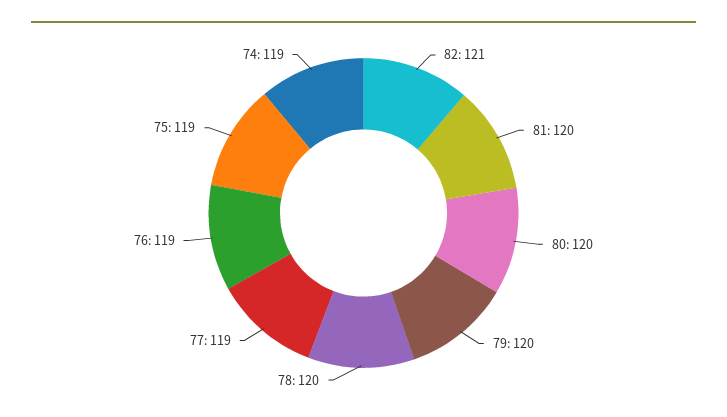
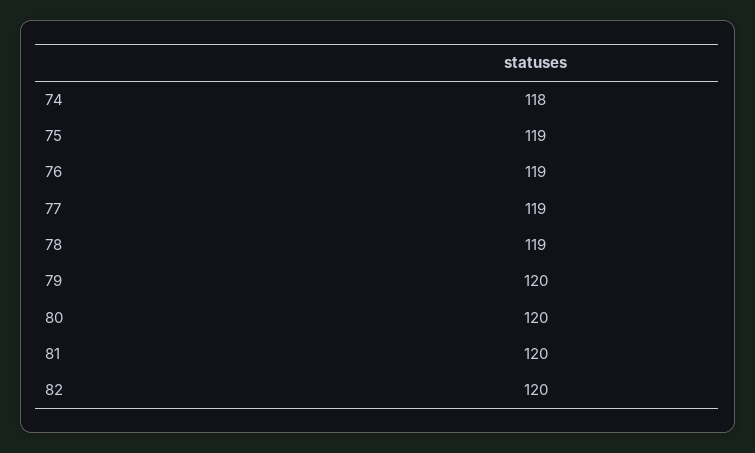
82: 121 -> 120
78: 120 -> 119
74: 119 -> 118

